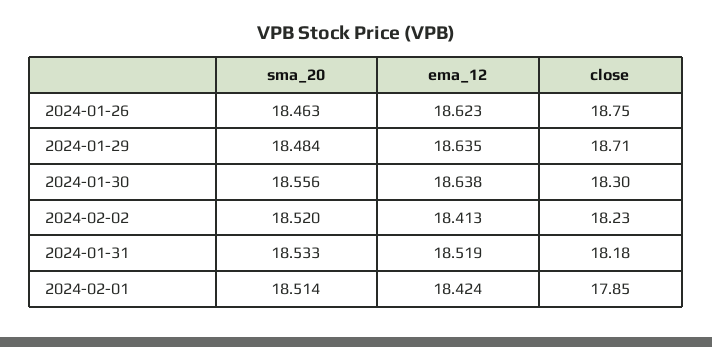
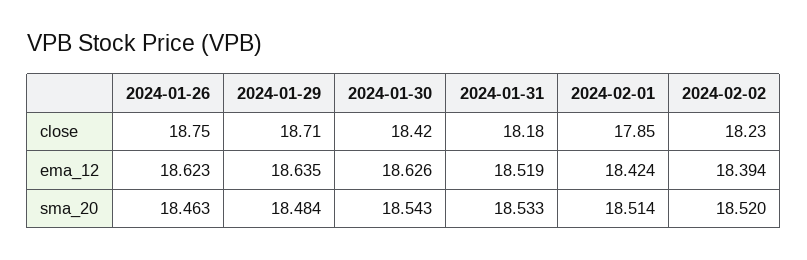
sma_20, 2024-01-30: 18.556 -> 18.543
ema_12, 2024-01-30: 18.638 -> 18.626
close, 2024-01-30: 18.3 -> 18.42
ema_12, 2024-02-02: 18.413 -> 18.394

